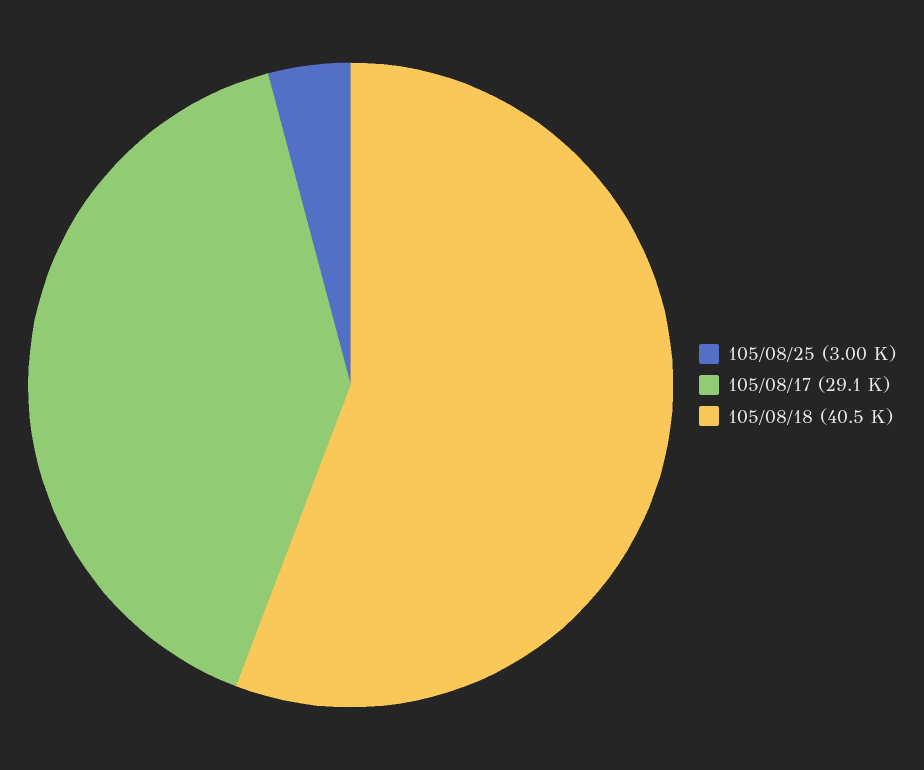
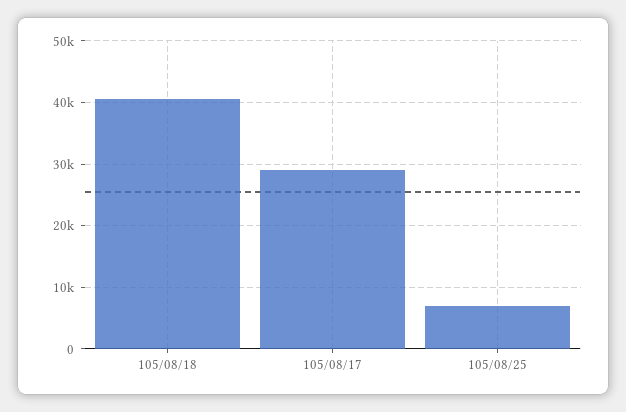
105/08/25: 3000 -> 7000

